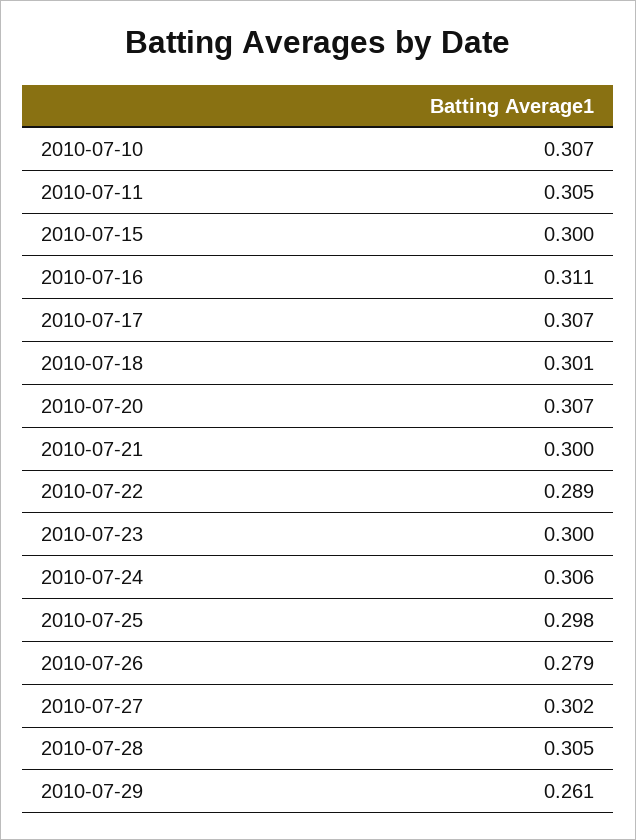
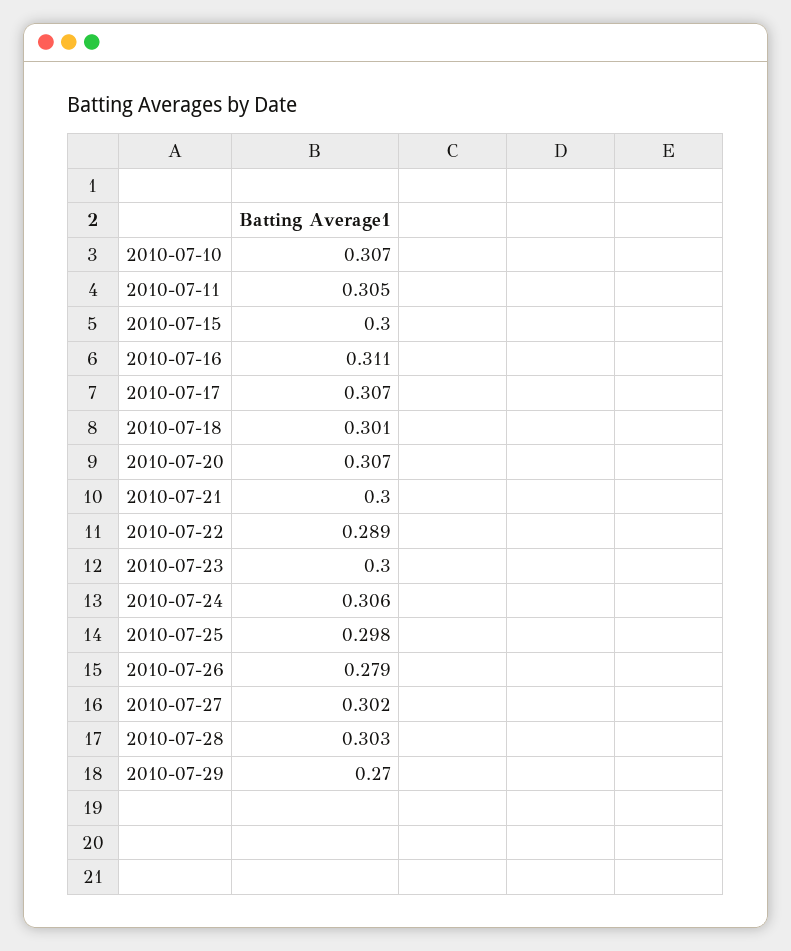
2010-07-28: 0.305 -> 0.303
2010-07-29: 0.261 -> 0.27

